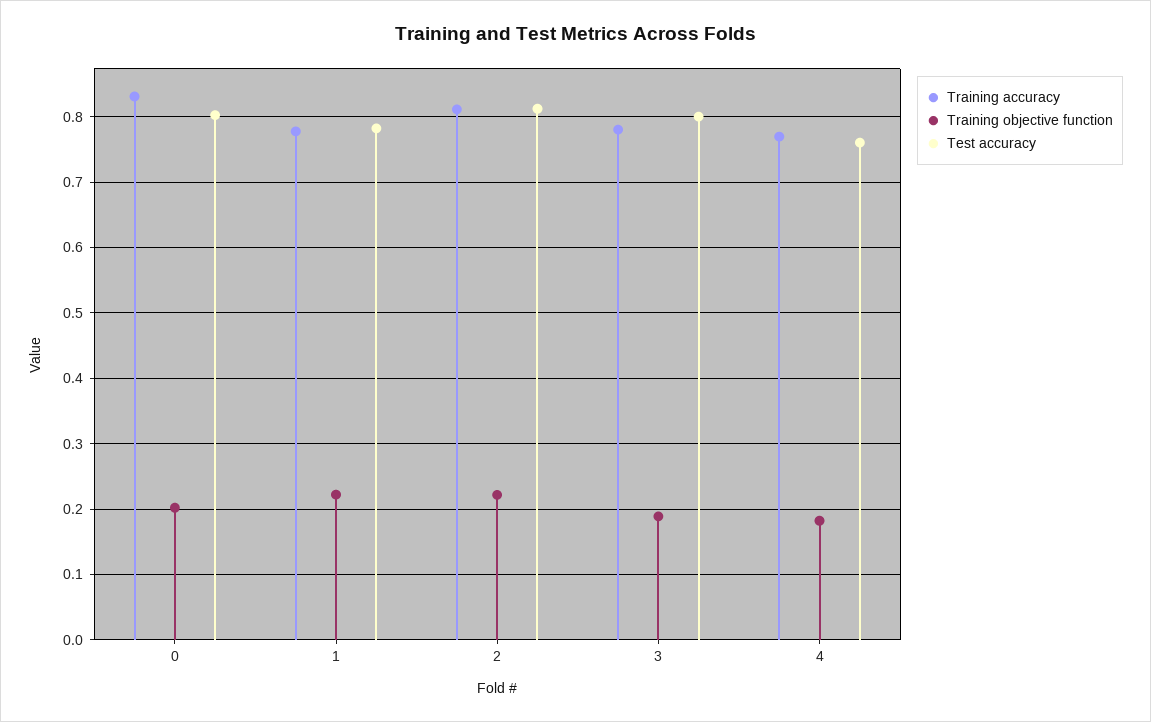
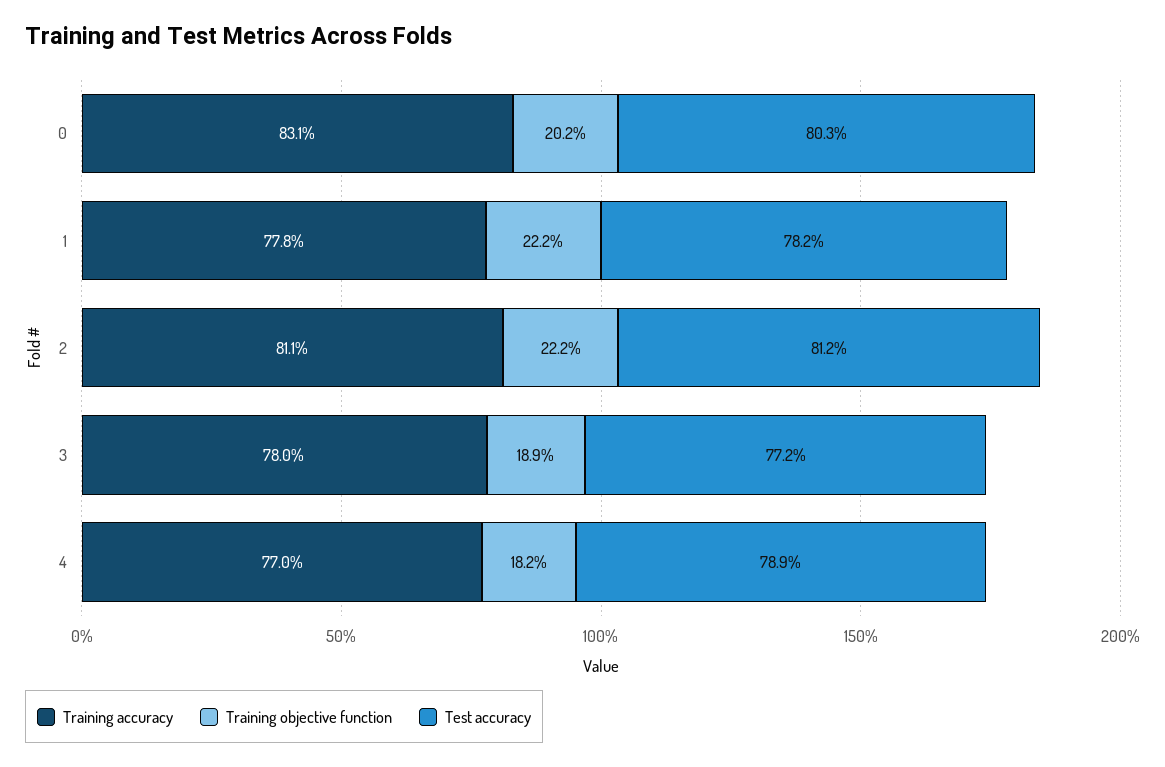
Test accuracy, 3: 0.8 -> 0.772
Test accuracy, 4: 0.76 -> 0.789

